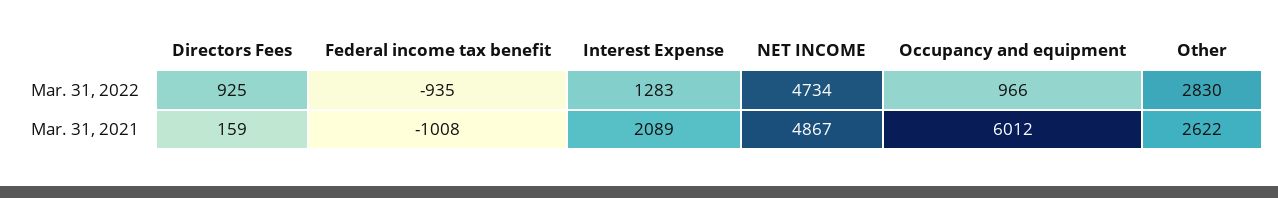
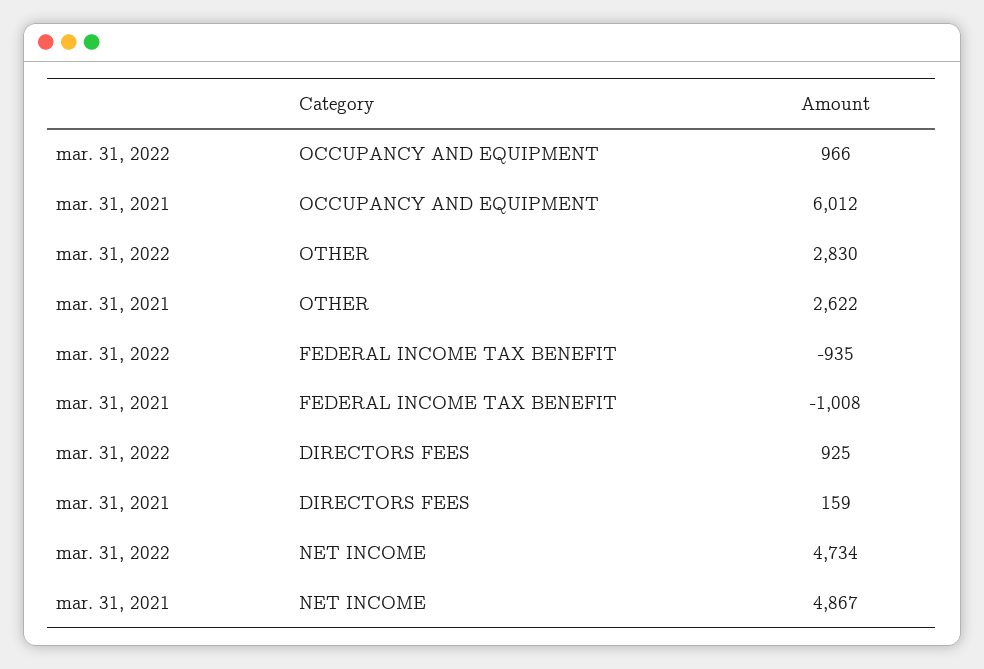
Interest Expense, Mar. 31, 2022: 1283 -> none
Interest Expense, Mar. 31, 2021: 2089 -> none

